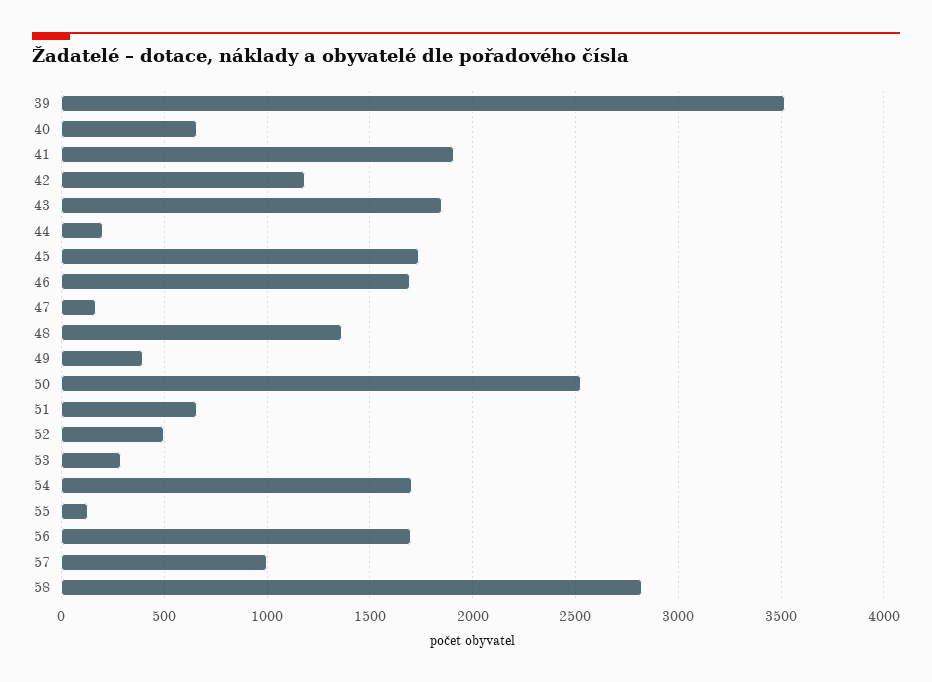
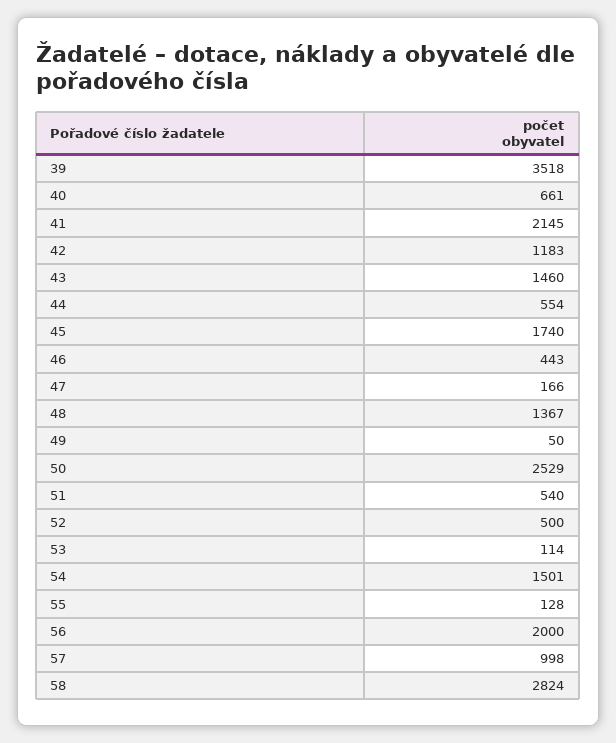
41: 1900 -> 2145
43: 1850 -> 1460
44: 200 -> 554
46: 1700 -> 443
49: 400 -> 50
51: 650 -> 540
53: 300 -> 114
54: 1700 -> 1501
56: 1700 -> 2000

